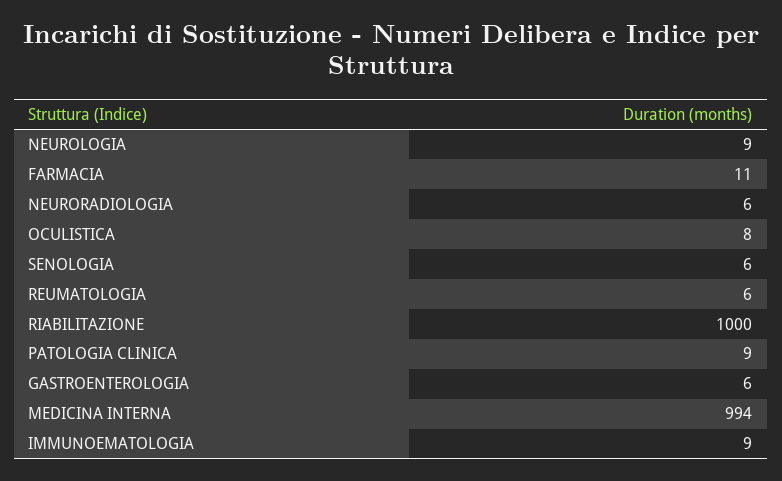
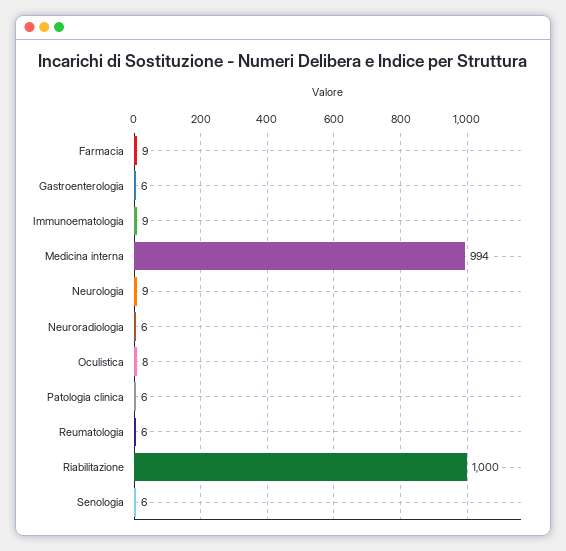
FARMACIA: 11 -> 9
PATOLOGIA CLINICA: 9 -> 6

